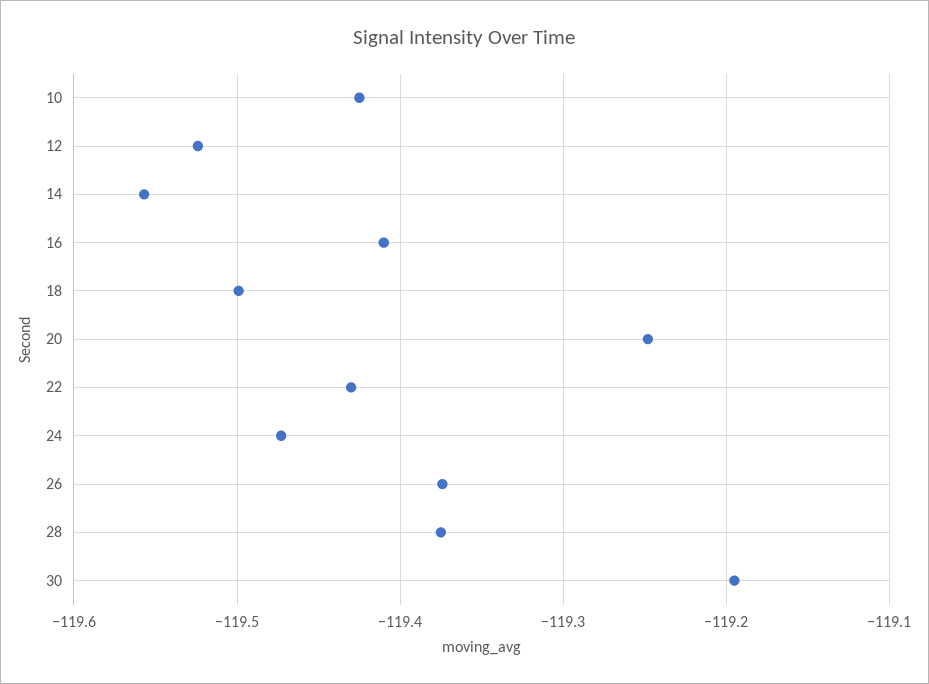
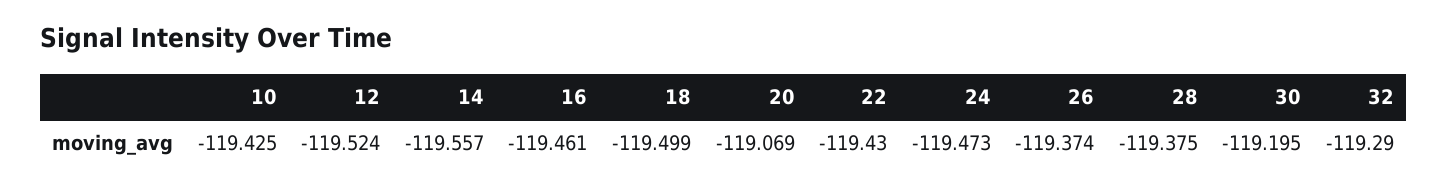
16: -119.41 -> -119.461
20: -119.25 -> -119.069
32: none -> -119.29

